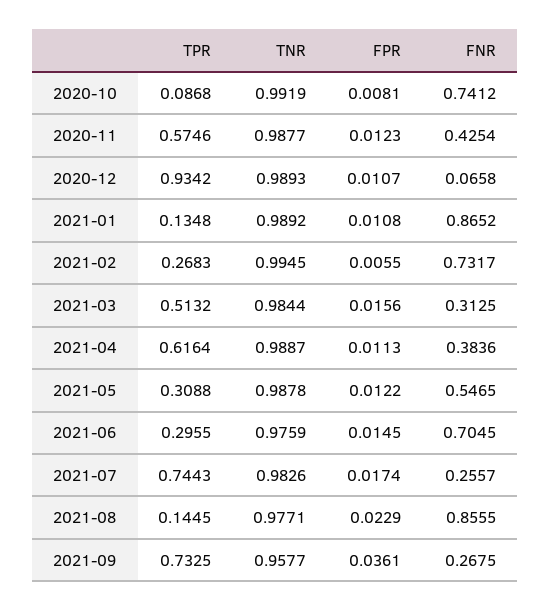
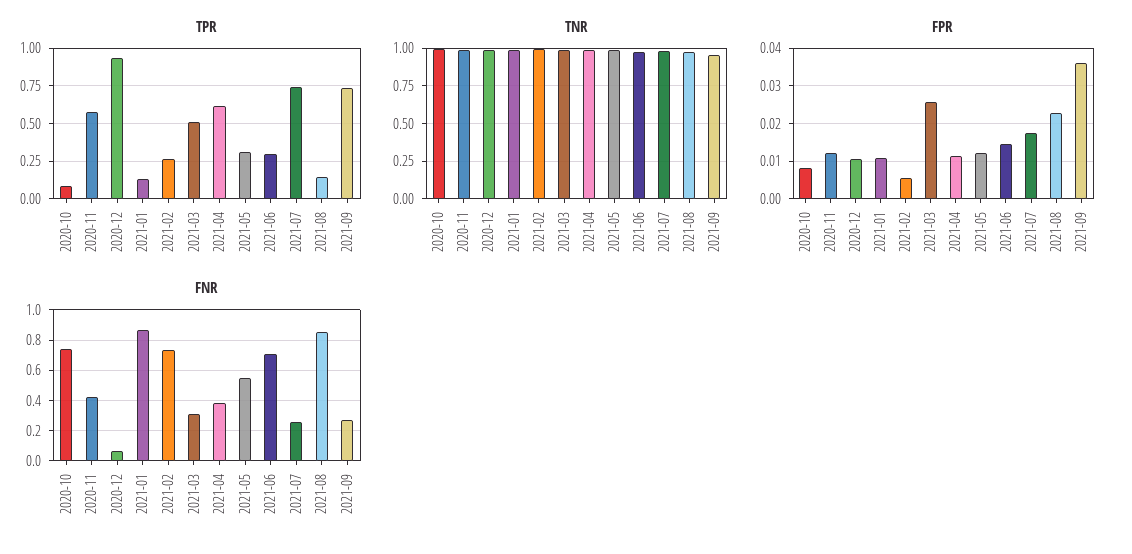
FPR, 2021-03: 0.0156 -> 0.026

